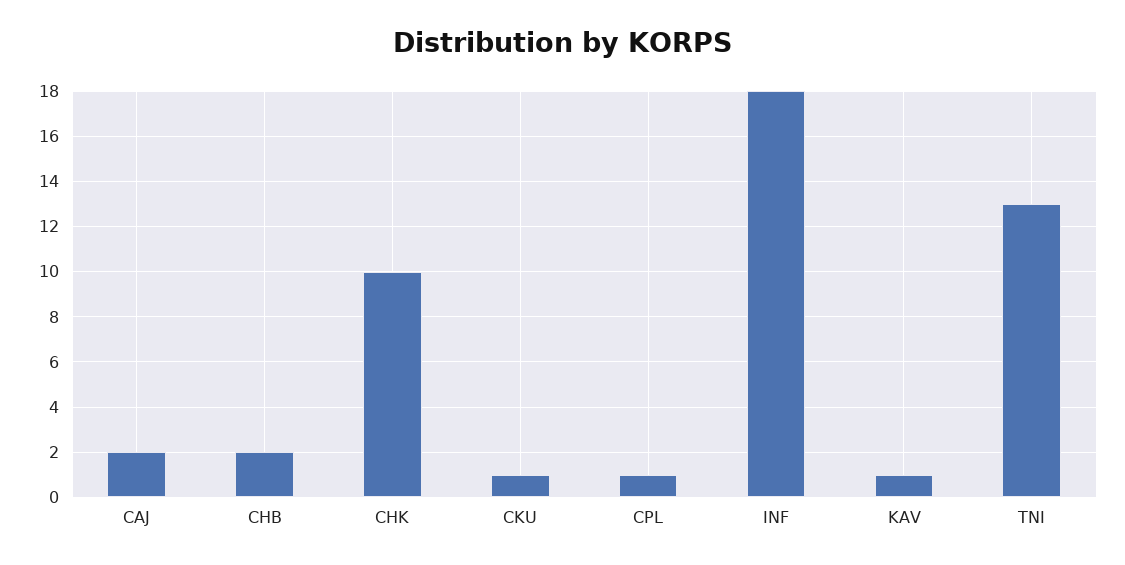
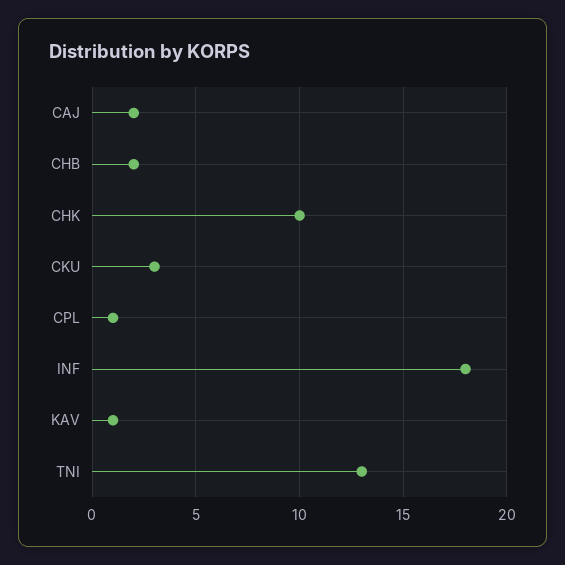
CKU: 1 -> 3

